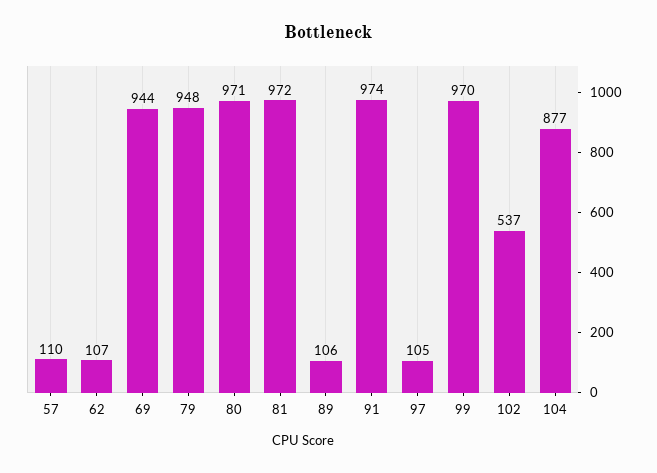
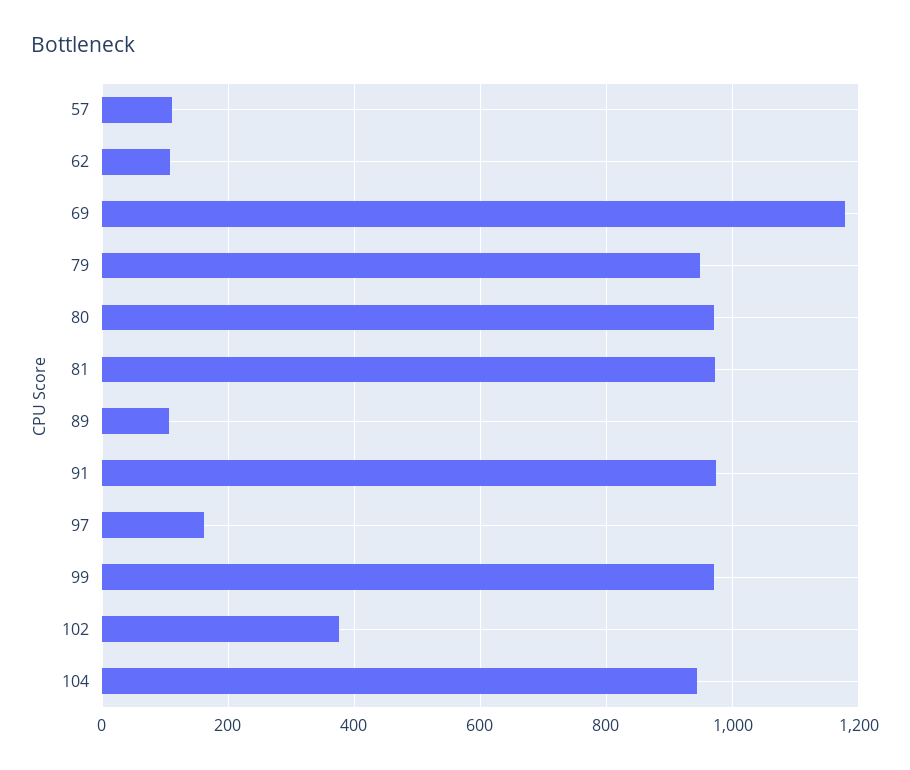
69: 944 -> 1180
97: 105 -> 160
102: 537 -> 380
104: 877 -> 940

